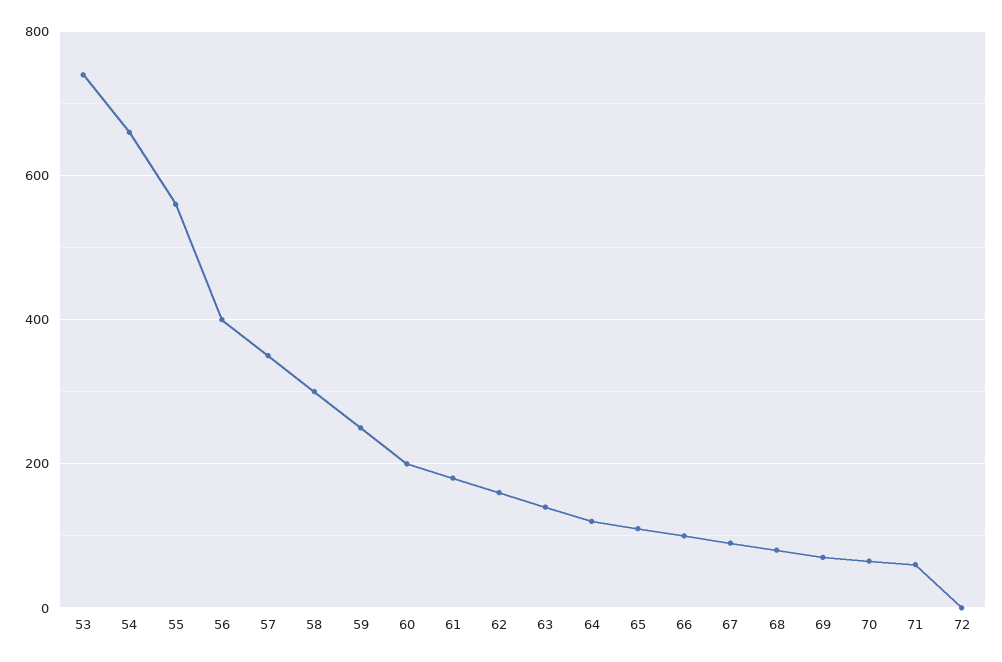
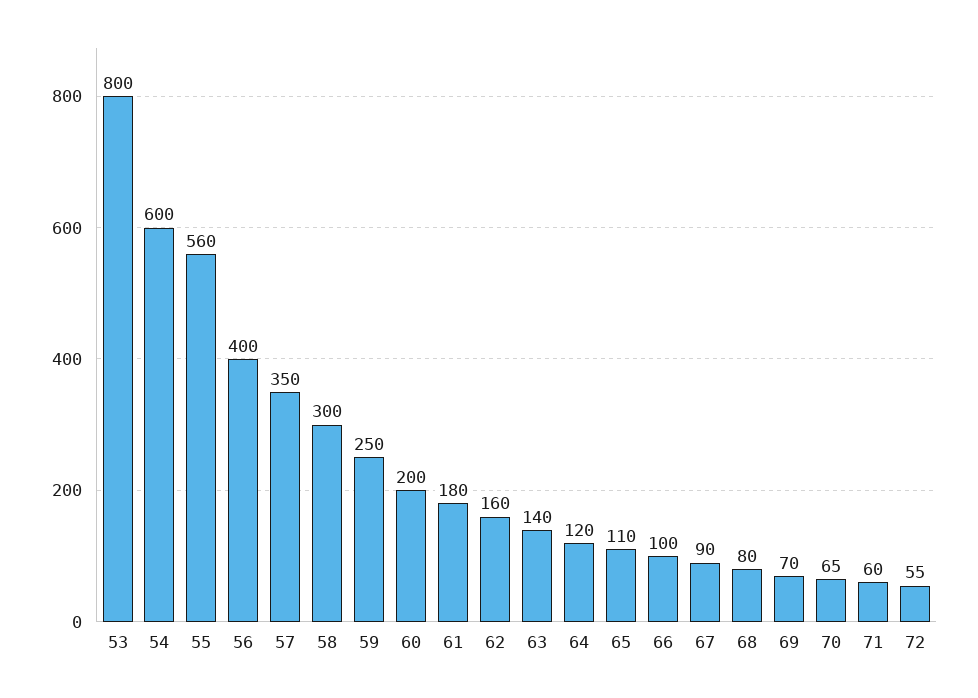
53: 740 -> 800
54: 660 -> 600
72: 0 -> 55

